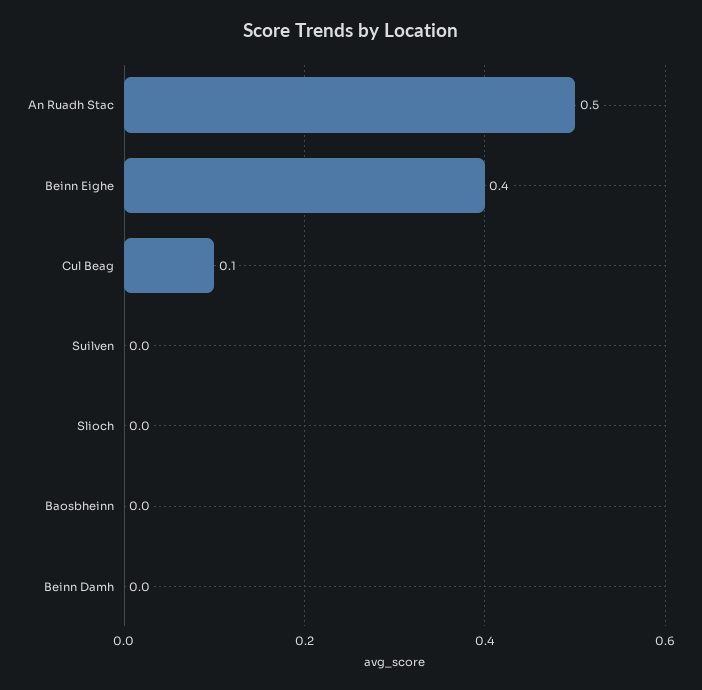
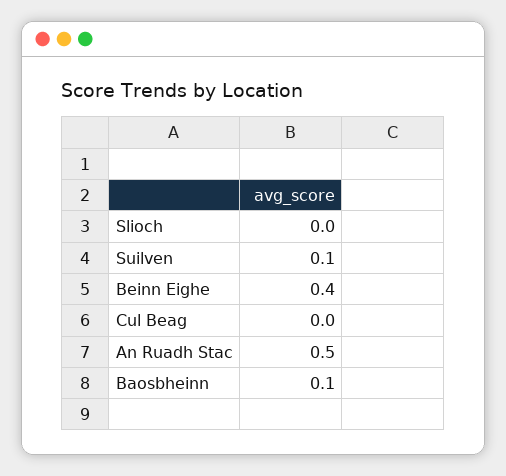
Cul Beag: 0.1 -> 0
Suilven: 0 -> 0.1
Baosbheinn: 0 -> 0.1
Beinn Damh: 0 -> none

